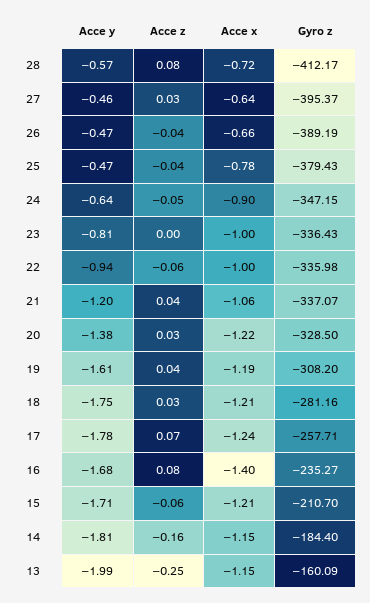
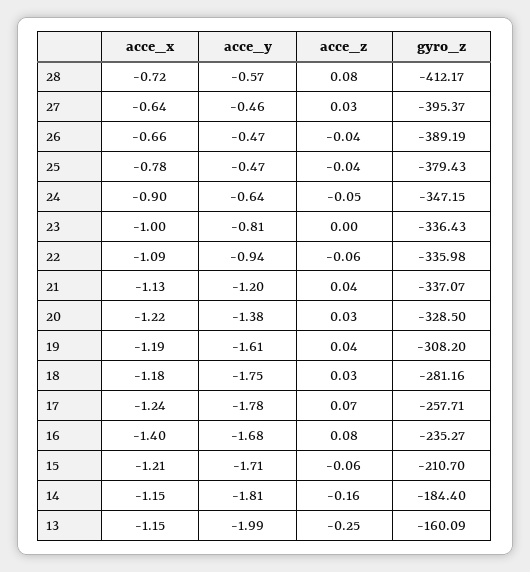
Acce x, 22: -1 -> -1.09
Acce x, 21: -1.06 -> -1.13
Acce x, 18: -1.21 -> -1.18

